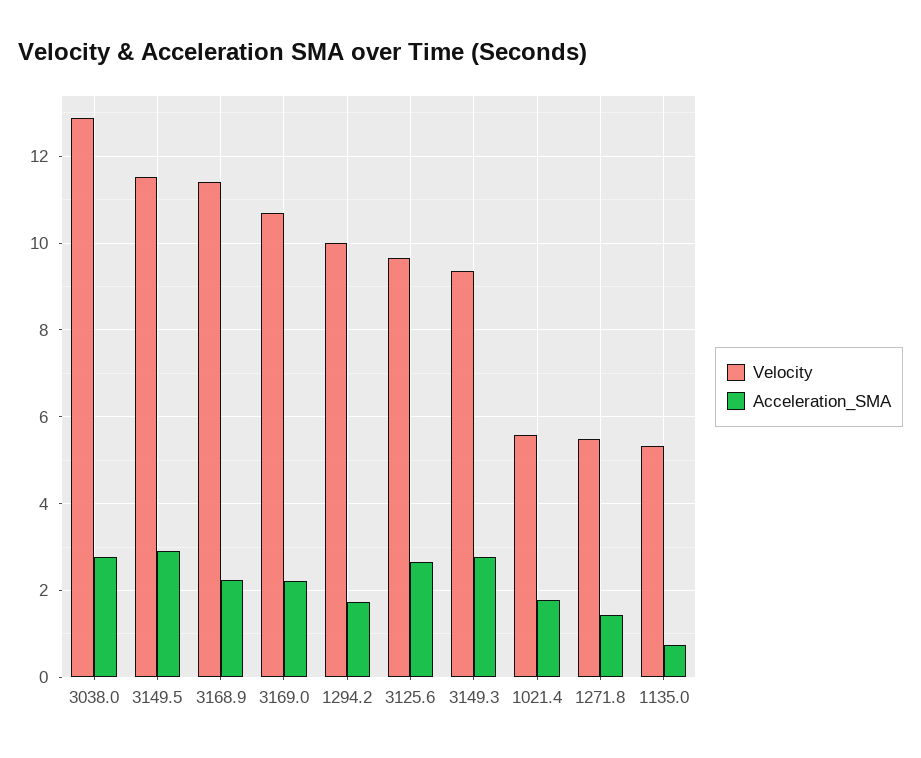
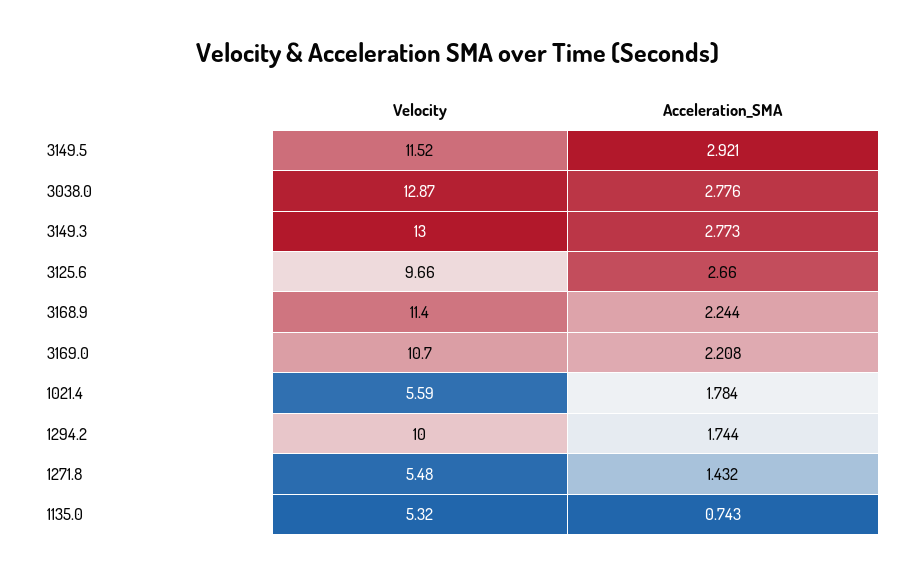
Velocity, 3149.3: 9.4 -> 13

